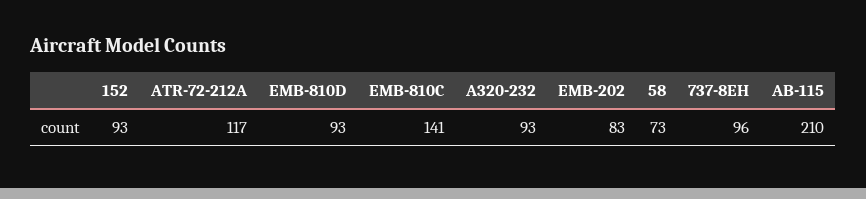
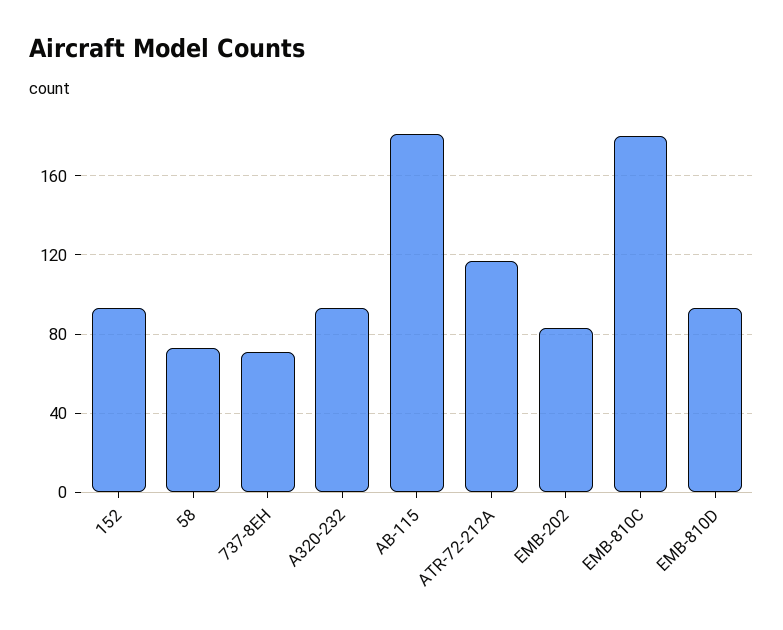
EMB-810C: 141 -> 180
737-8EH: 96 -> 70
AB-115: 210 -> 180

